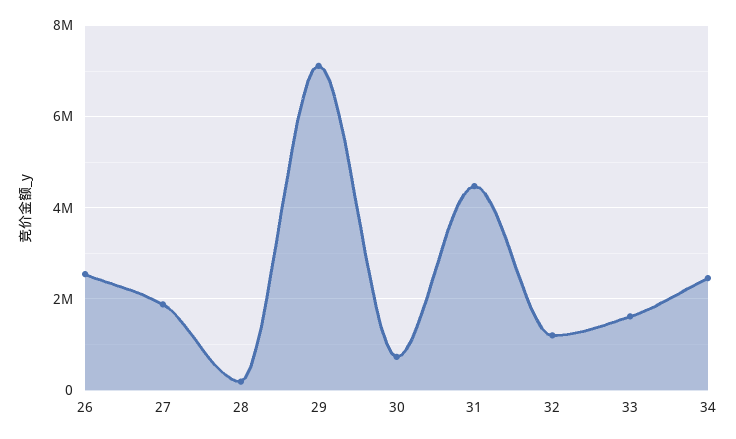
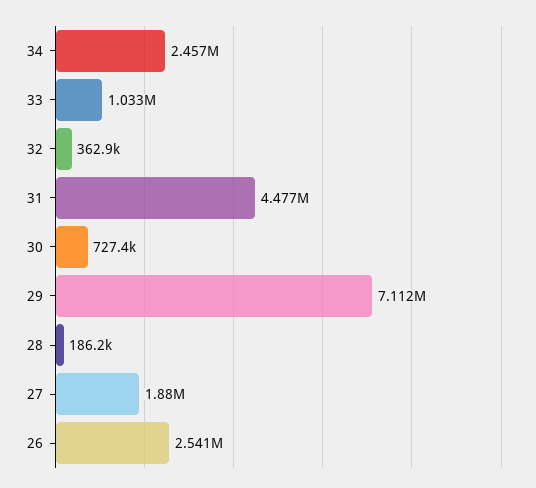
32: 1200000 -> 362900
33: 1600000 -> 1033000

